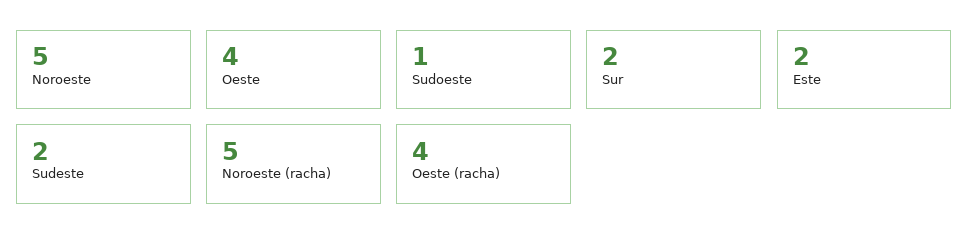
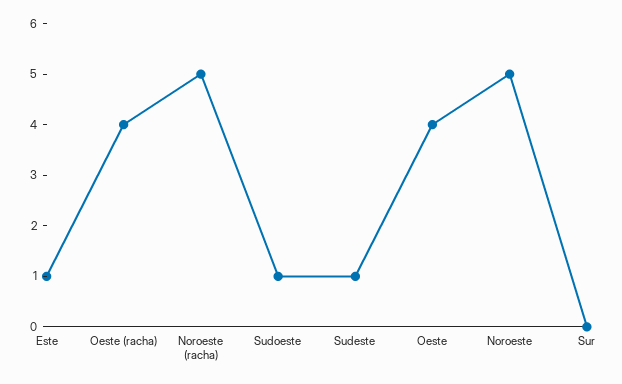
Sur: 2 -> 0
Este: 2 -> 1
Sudeste: 2 -> 1

